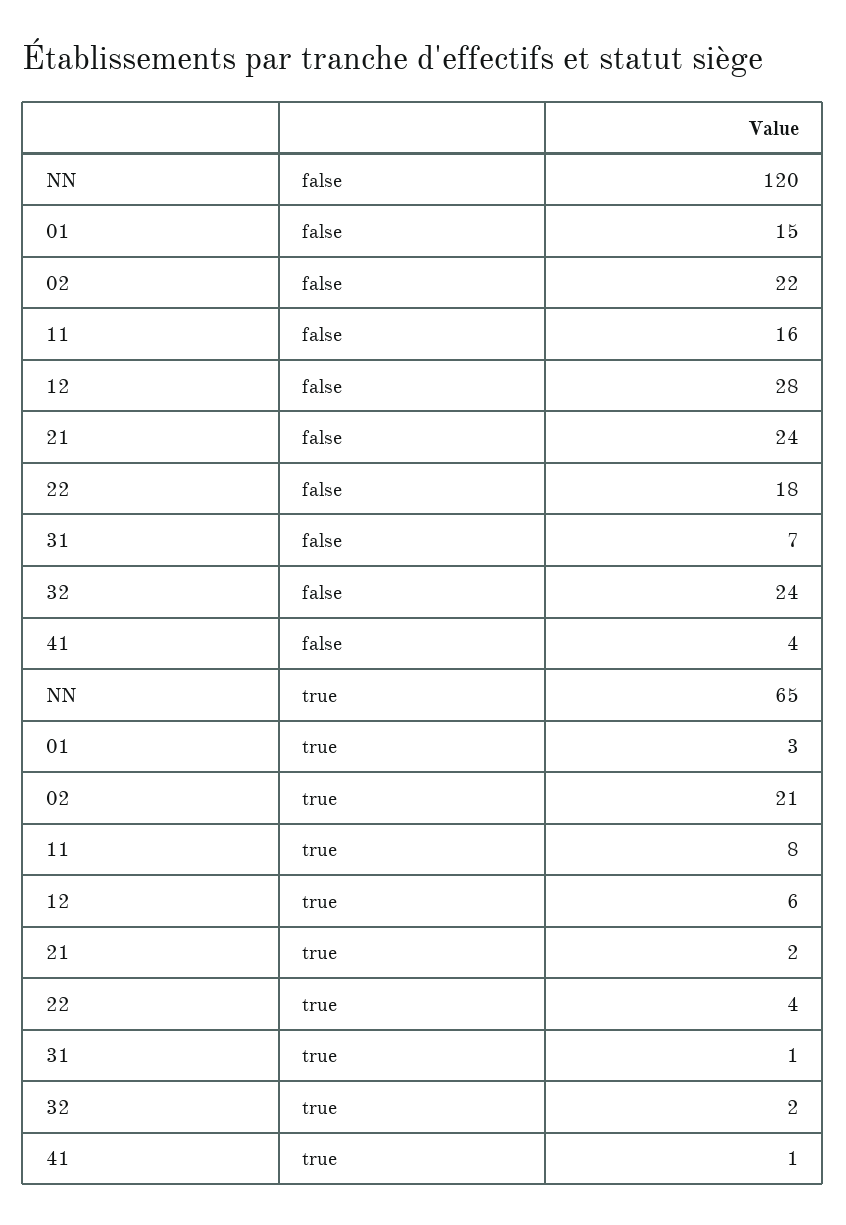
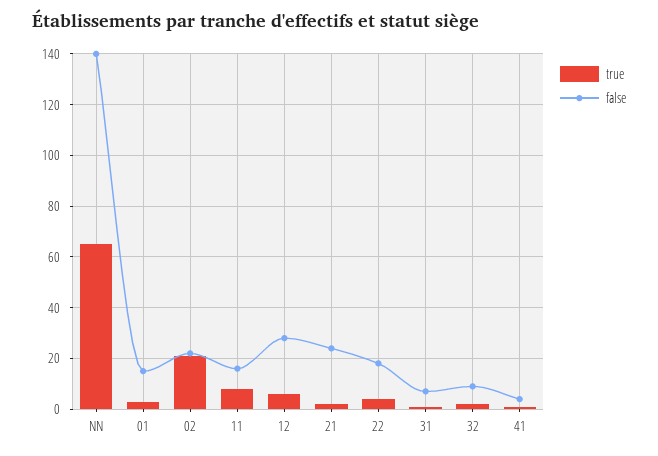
false, NN: 120 -> 140
false, 32: 24 -> 10

